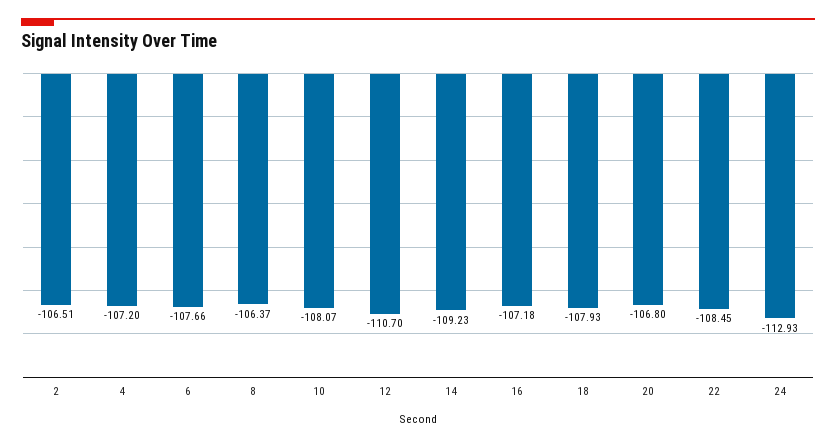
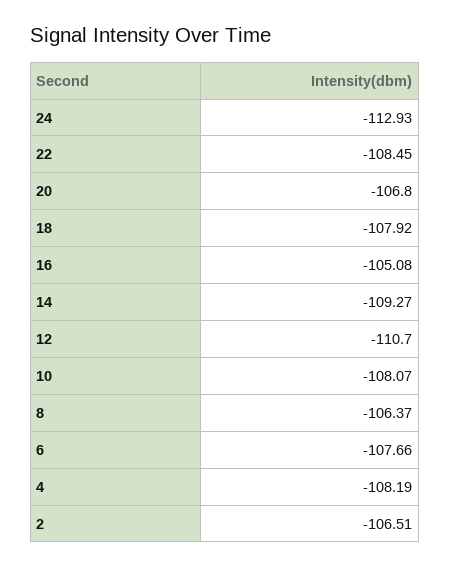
4: -107.2 -> -108.19
14: -109.23 -> -109.27
16: -107.18 -> -105.08
18: -107.93 -> -107.92

